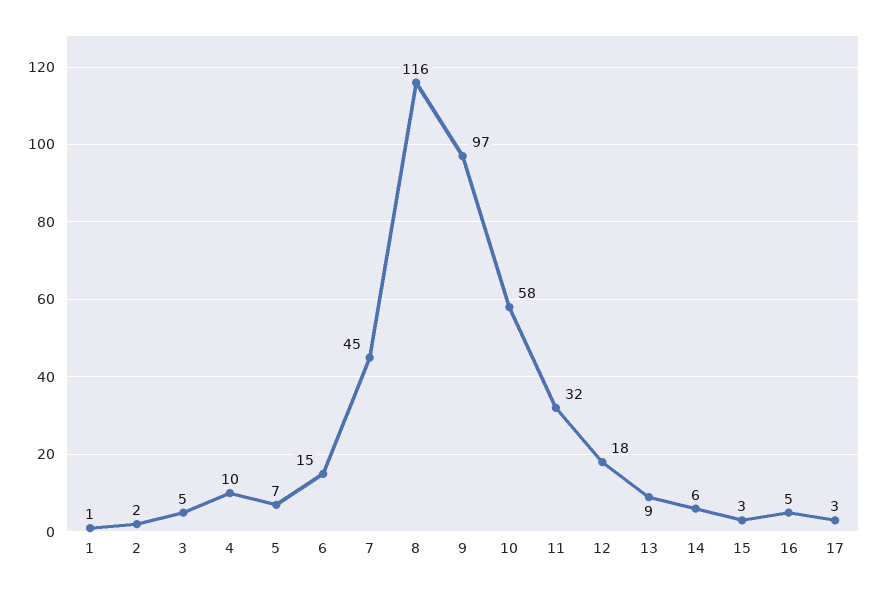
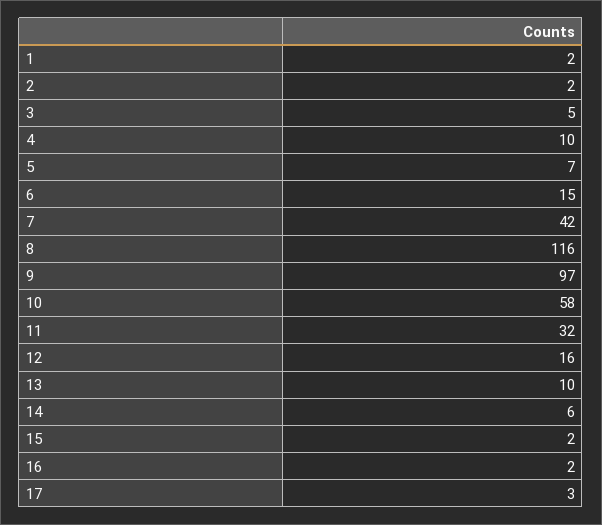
1: 1 -> 2
7: 45 -> 42
12: 18 -> 16
13: 9 -> 10
15: 3 -> 2
16: 5 -> 2

